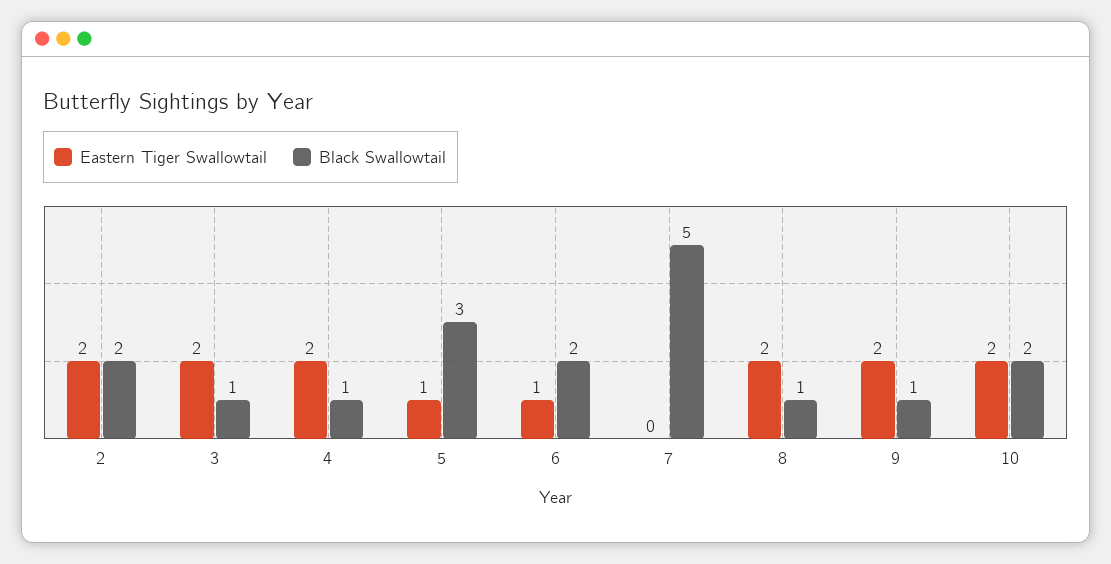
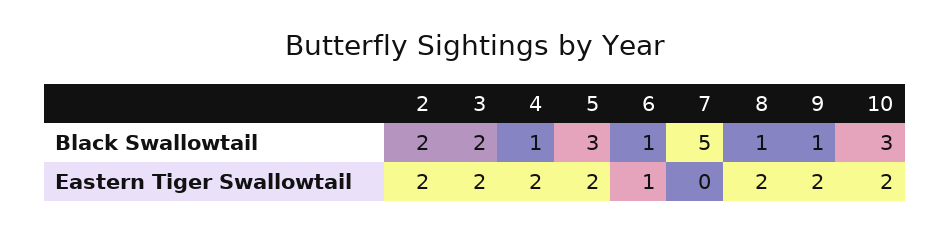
Black Swallowtail, 3: 1 -> 2
Eastern Tiger Swallowtail, 5: 1 -> 2
Black Swallowtail, 6: 2 -> 1
Black Swallowtail, 10: 2 -> 3

